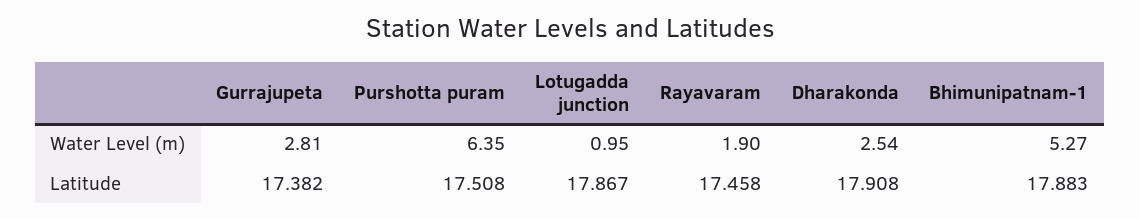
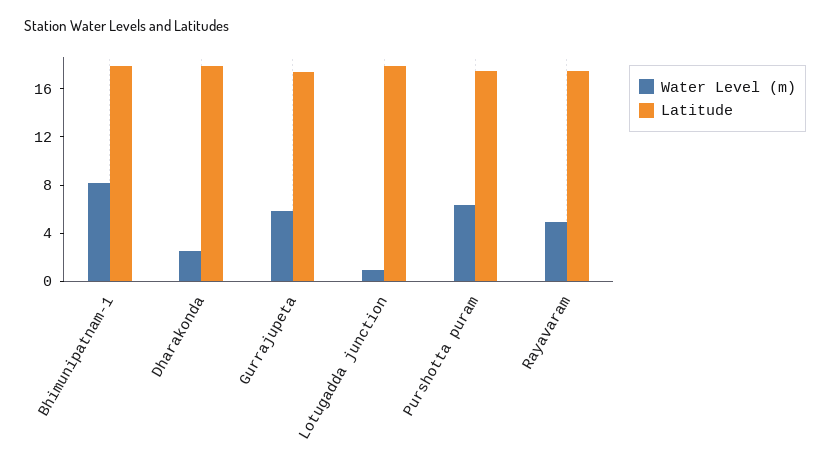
Water Level (m), Gurrajupeta: 2.81 -> 6
Water Level (m), Rayavaram: 1.9 -> 5
Water Level (m), Bhimunipatnam-1: 5.27 -> 8

